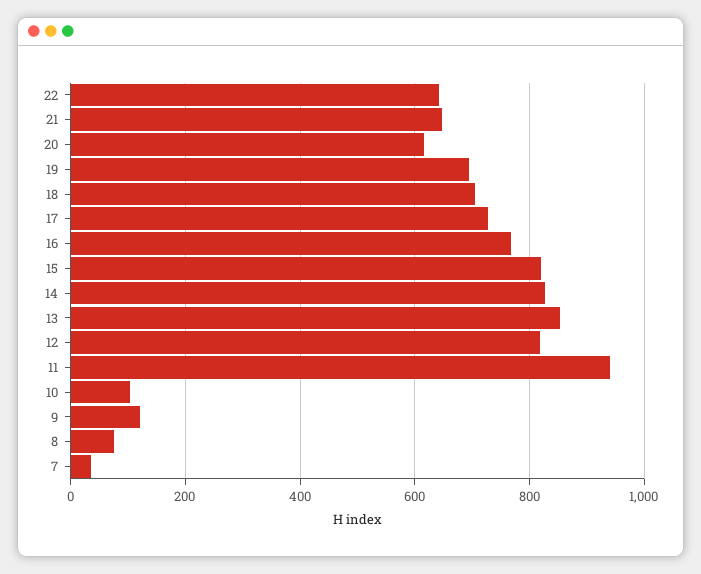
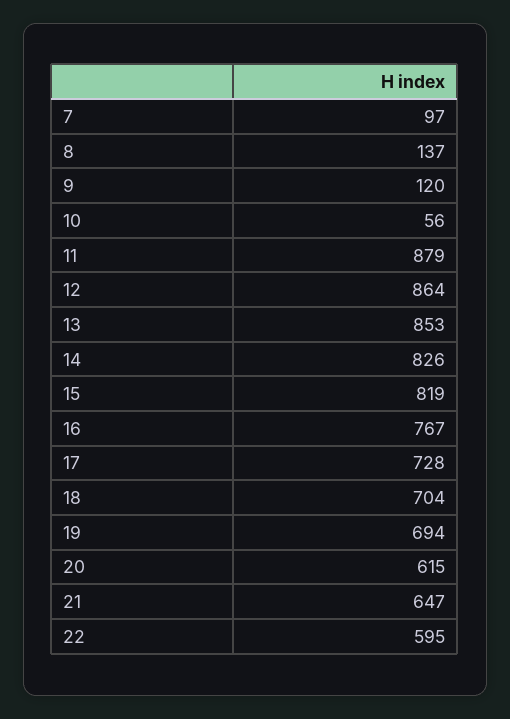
22: 640 -> 595
12: 820 -> 864
11: 940 -> 879
10: 100 -> 56
8: 80 -> 137
7: 40 -> 97

